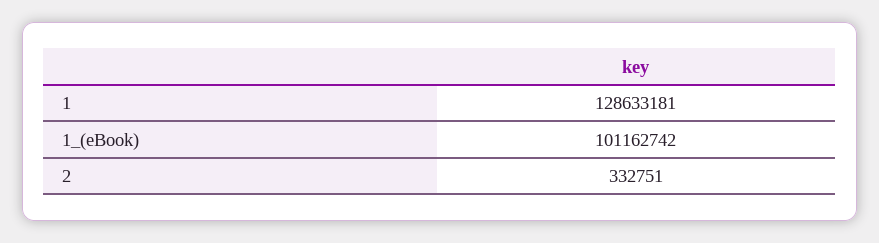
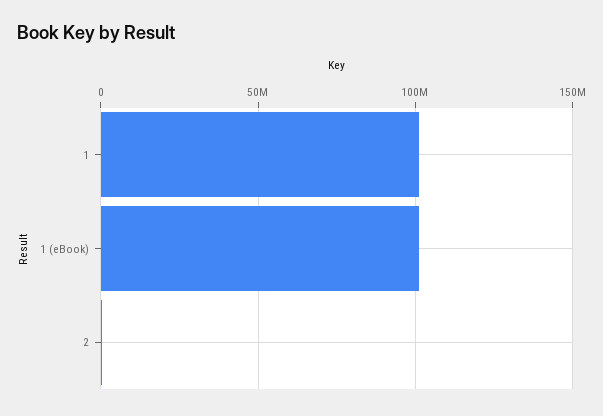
1: 128633181 -> 100000000

